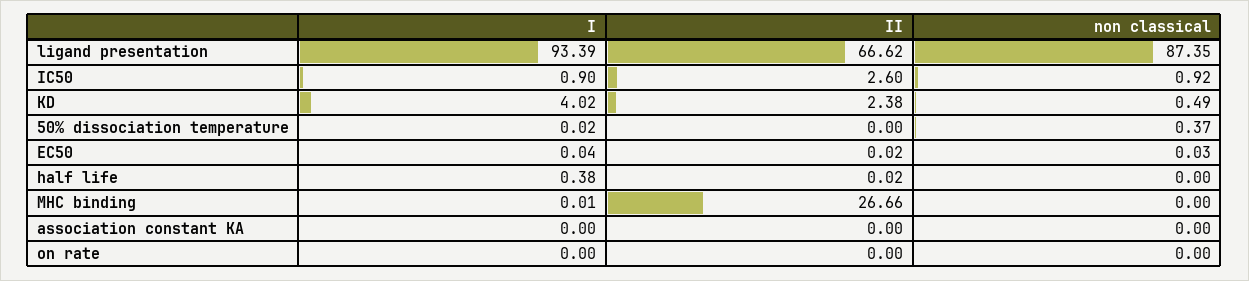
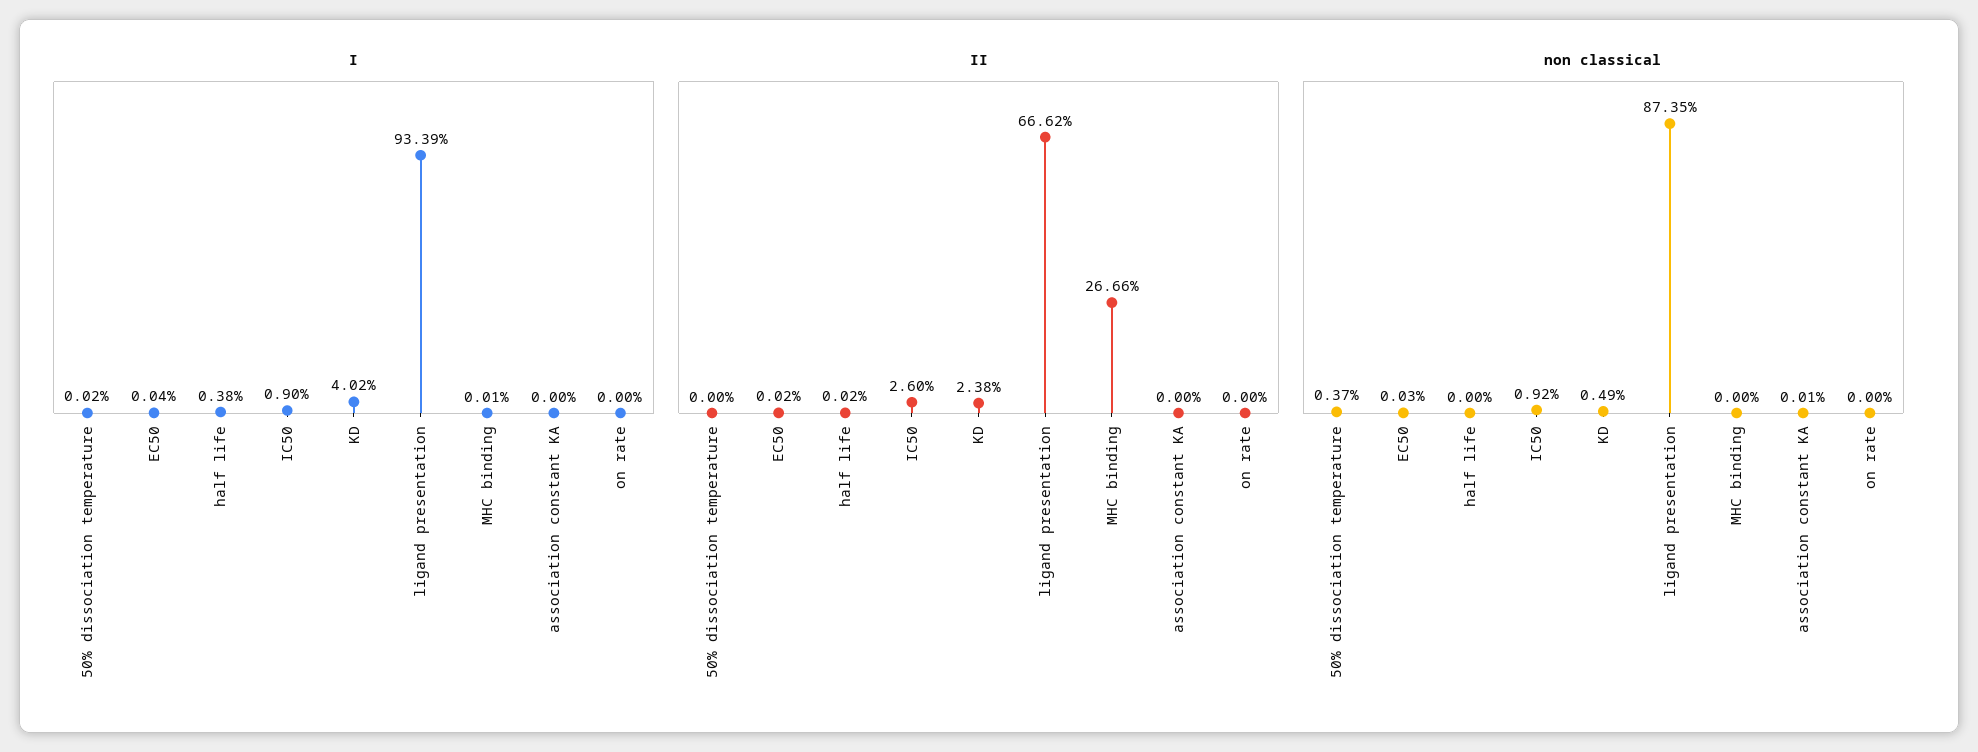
non classical, association constant KA: 0 -> 0.01

